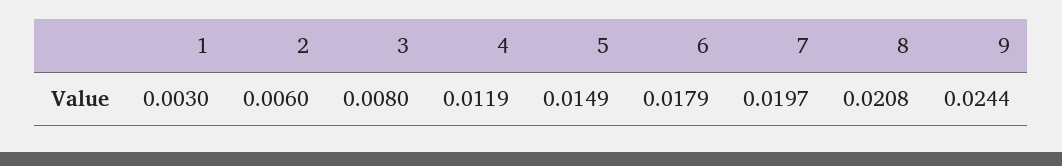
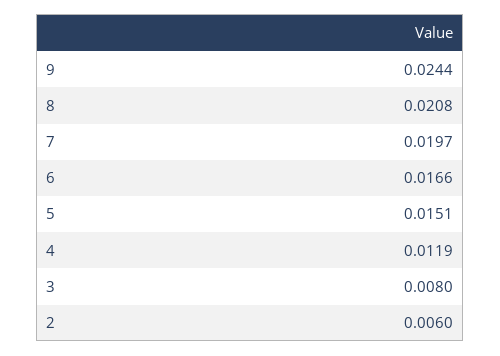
1: 0.003 -> none
5: 0.0149 -> 0.0151
6: 0.0179 -> 0.0166

